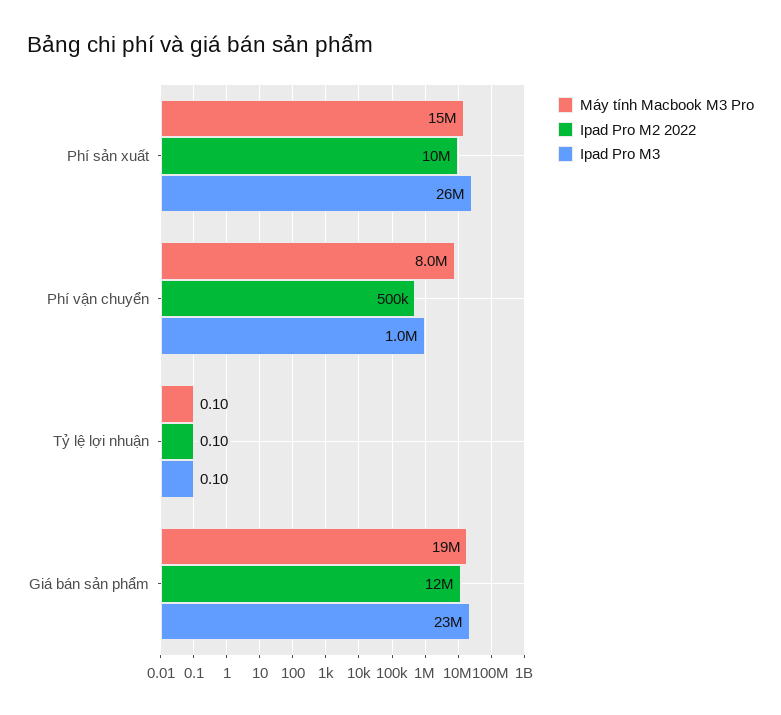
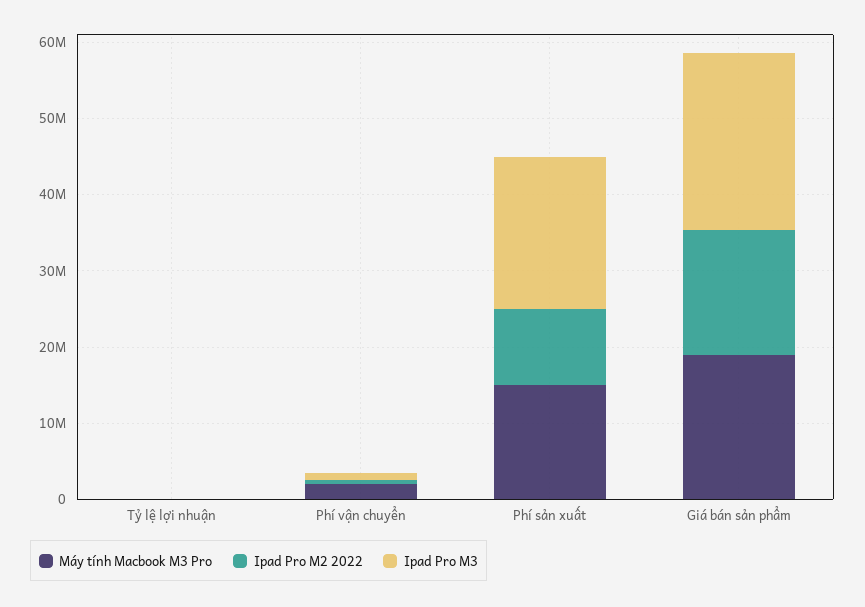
Ipad Pro M3, Phí sản xuất: 26000000 -> 20000000
Máy tính Macbook M3 Pro, Phí vận chuyển: 8000000 -> 2000000
Ipad Pro M2 2022, Giá bán sản phẩm: 12000000 -> 16000000

